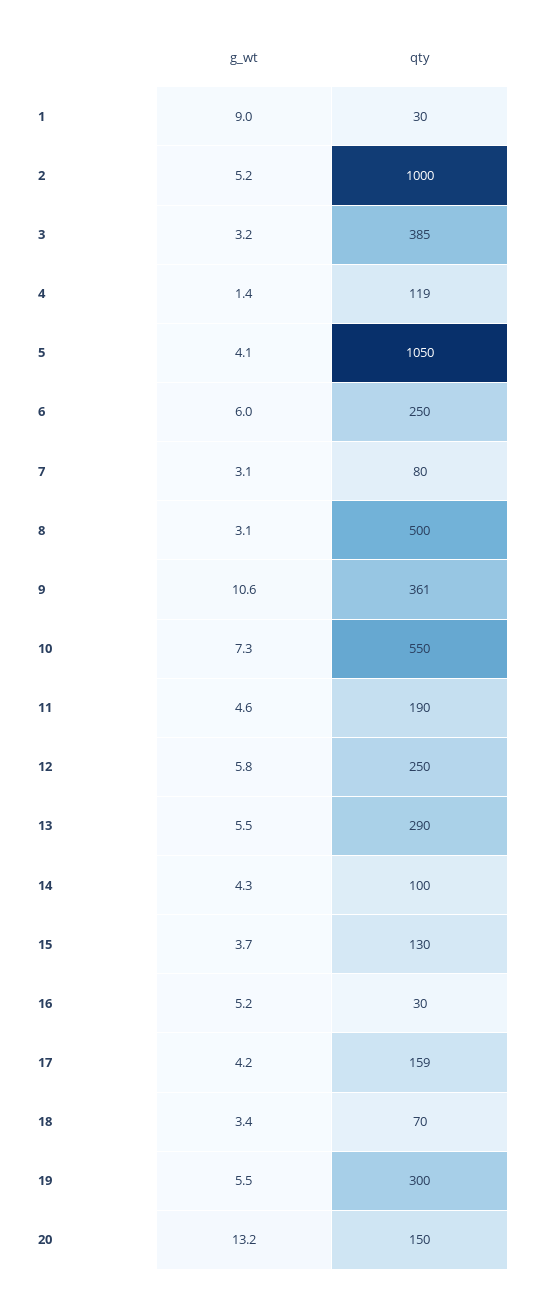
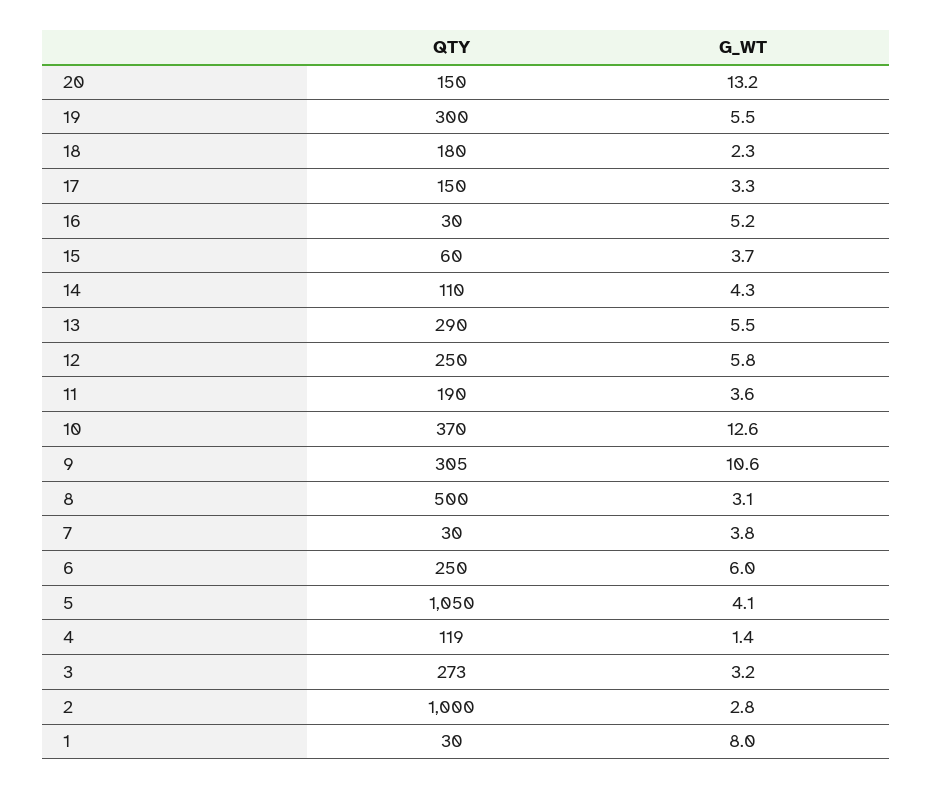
g_wt, 1: 9 -> 8
g_wt, 2: 5.2 -> 2.8
qty, 3: 385 -> 273
g_wt, 7: 3.1 -> 3.8
qty, 7: 80 -> 30
qty, 9: 361 -> 305
g_wt, 10: 7.3 -> 12.6
qty, 10: 550 -> 370
g_wt, 11: 4.6 -> 3.6
qty, 14: 100 -> 110
qty, 15: 130 -> 60
g_wt, 17: 4.2 -> 3.3
qty, 17: 159 -> 150
g_wt, 18: 3.4 -> 2.3
qty, 18: 70 -> 180

